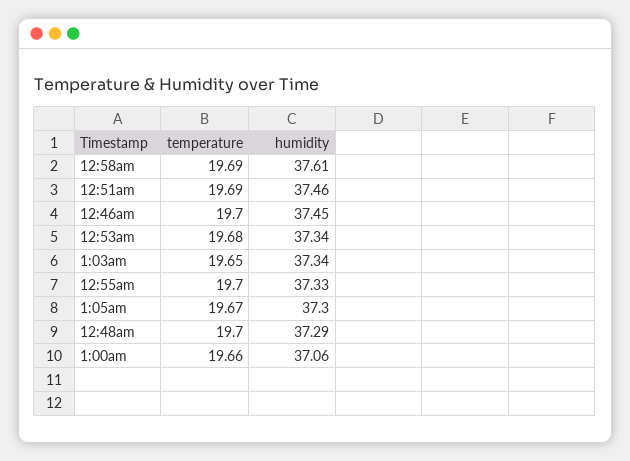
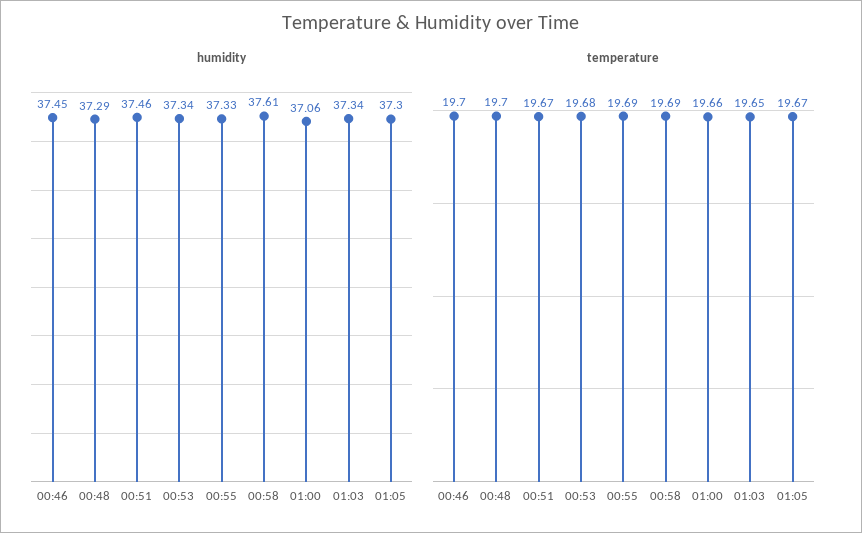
temperature, 12:51am: 19.69 -> 19.67
temperature, 12:55am: 19.7 -> 19.69

